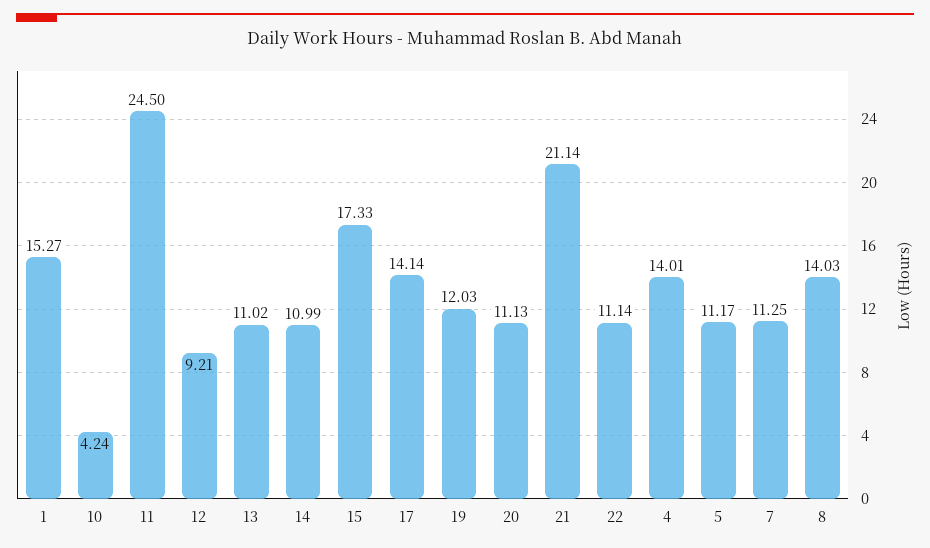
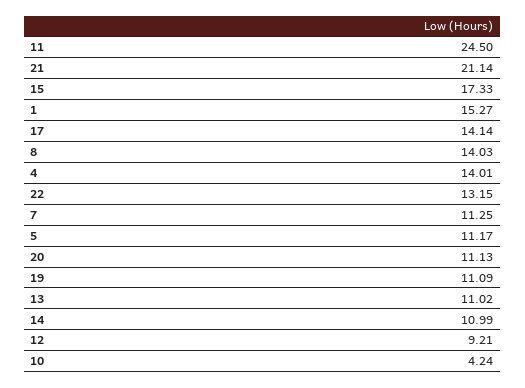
19: 12.03 -> 11.09
22: 11.14 -> 13.15

